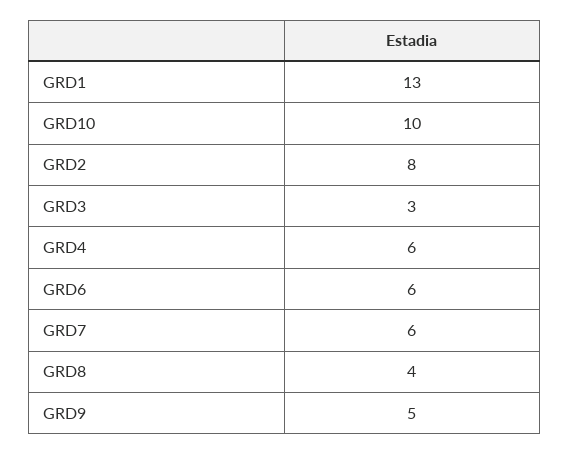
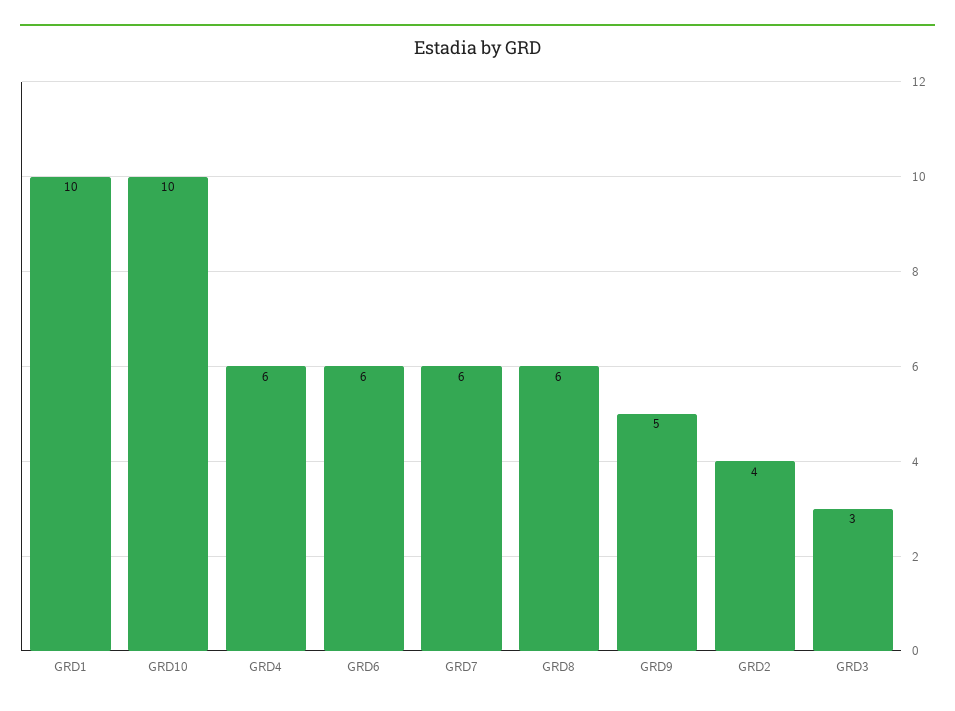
GRD1: 13 -> 10
GRD2: 8 -> 4
GRD8: 4 -> 6

